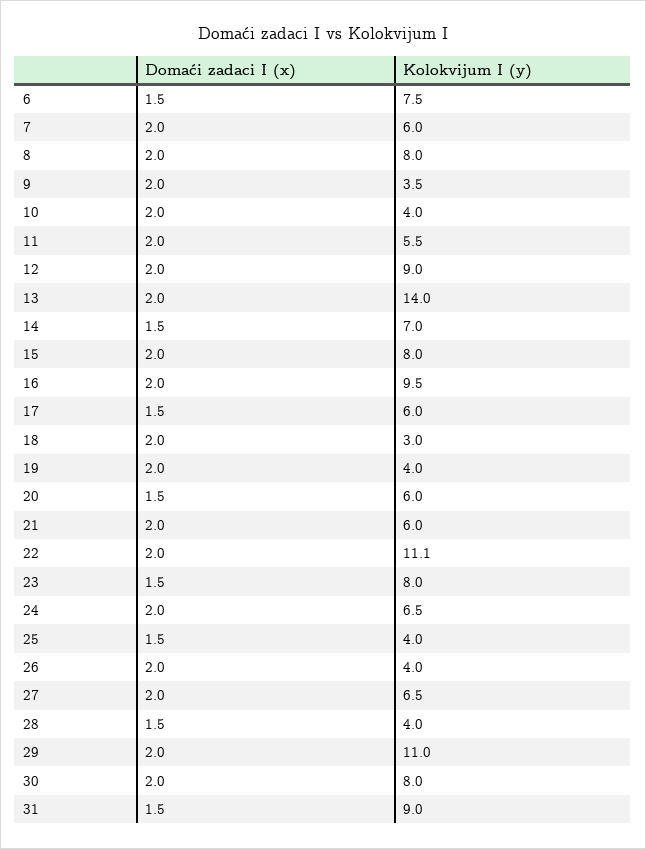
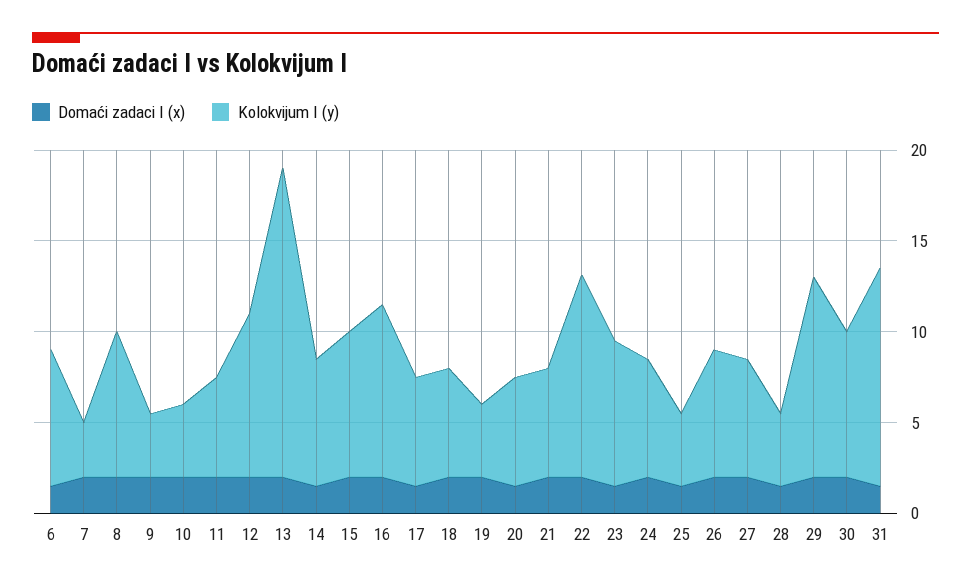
Kolokvijum I (y), 7: 6 -> 3
Kolokvijum I (y), 13: 14 -> 17
Kolokvijum I (y), 18: 3 -> 6
Kolokvijum I (y), 26: 4 -> 7
Kolokvijum I (y), 31: 9 -> 12

